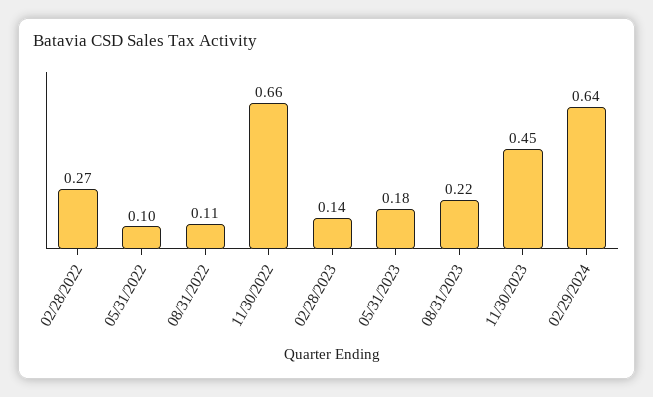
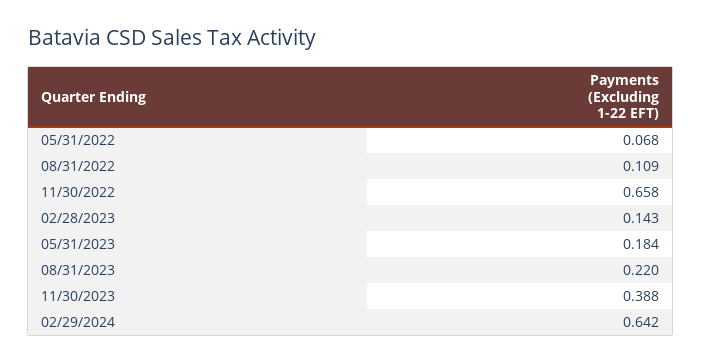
02/28/2022: 0.27 -> none
05/31/2022: 0.1 -> 0.068
11/30/2023: 0.45 -> 0.388

